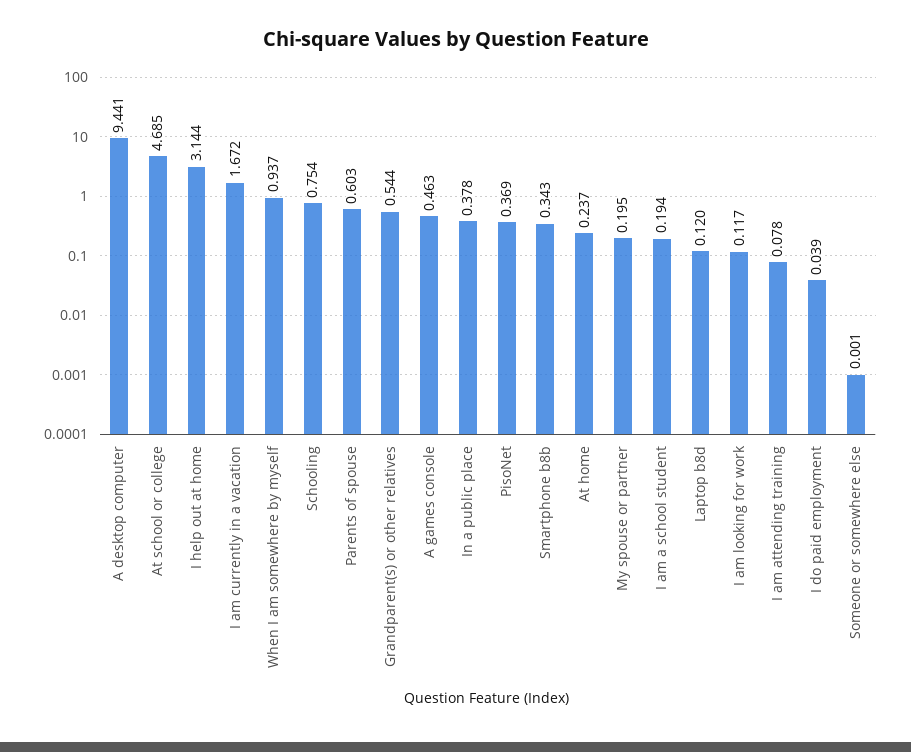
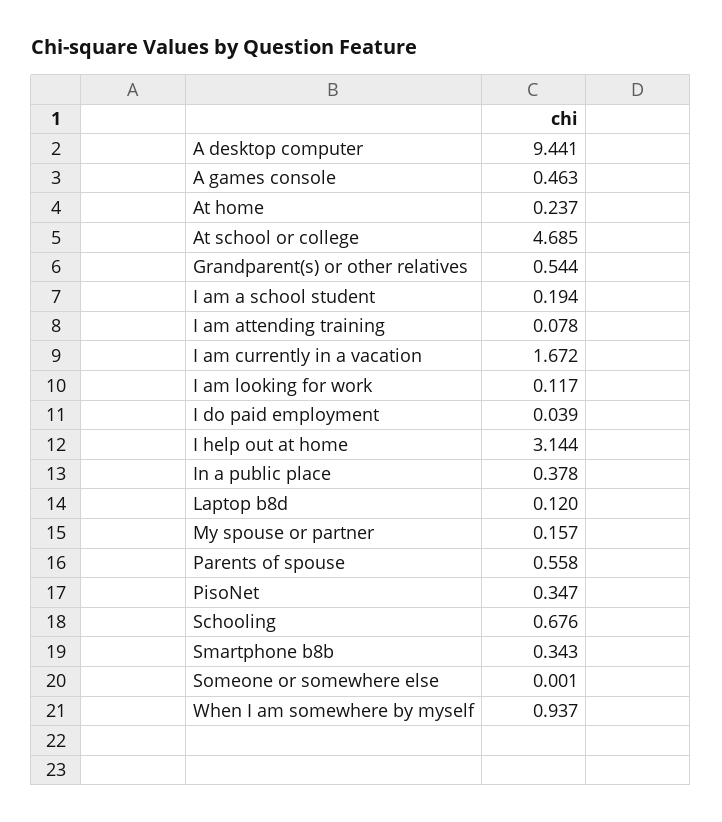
Schooling: 0.754 -> 0.676
Parents of spouse: 0.603 -> 0.558
PisoNet: 0.369 -> 0.347
My spouse or partner: 0.195 -> 0.157

